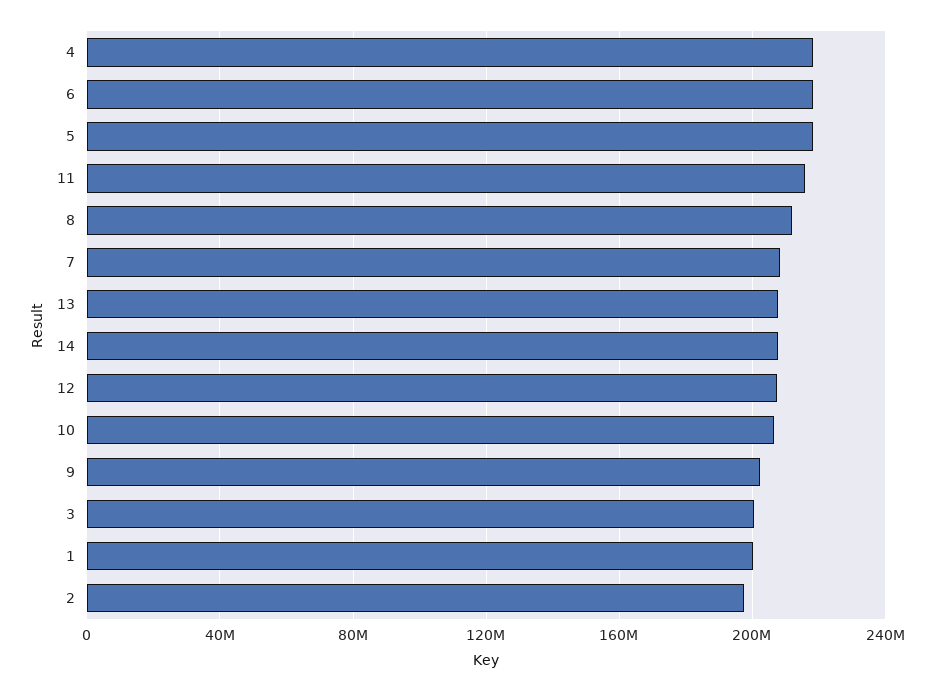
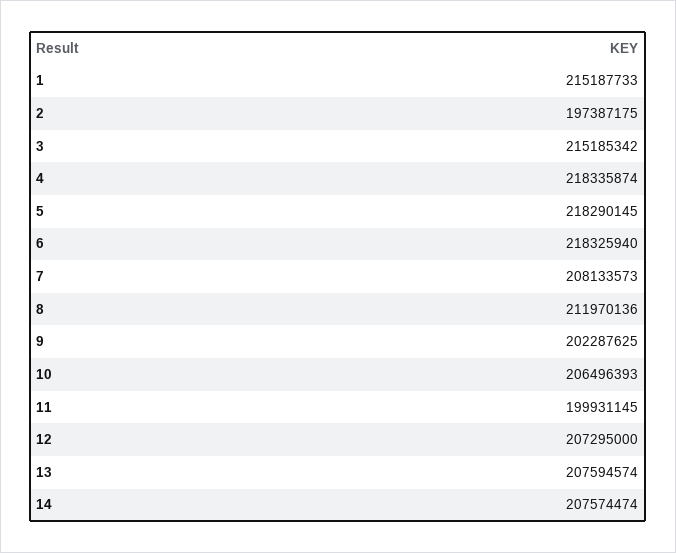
11: 215000000 -> 199931145
3: 200000000 -> 215185342
1: 200000000 -> 215187733

